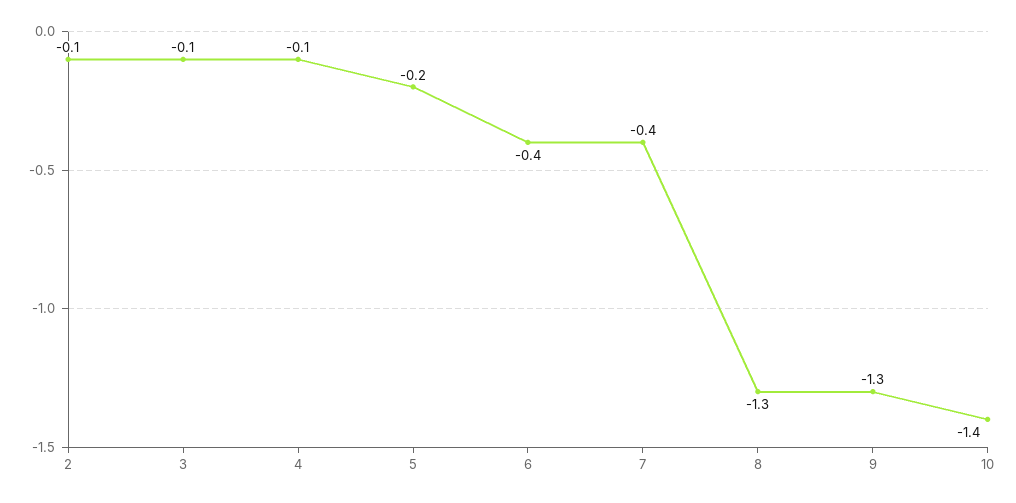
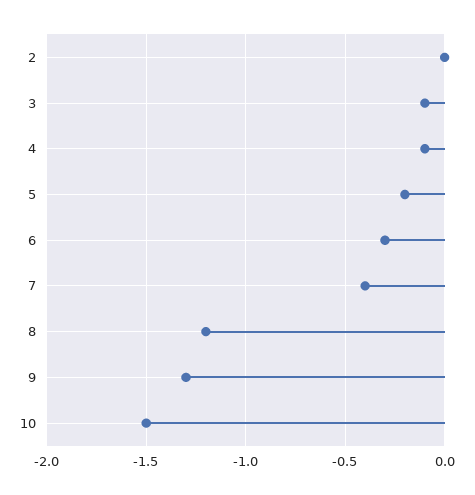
2: -0.1 -> 0
6: -0.4 -> -0.3
8: -1.3 -> -1.2
10: -1.4 -> -1.5

